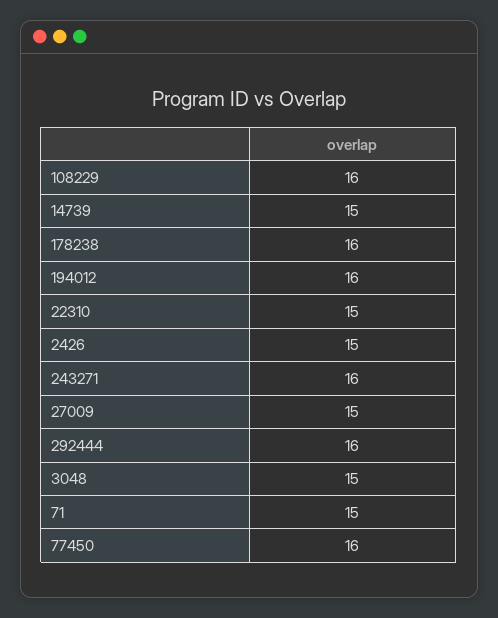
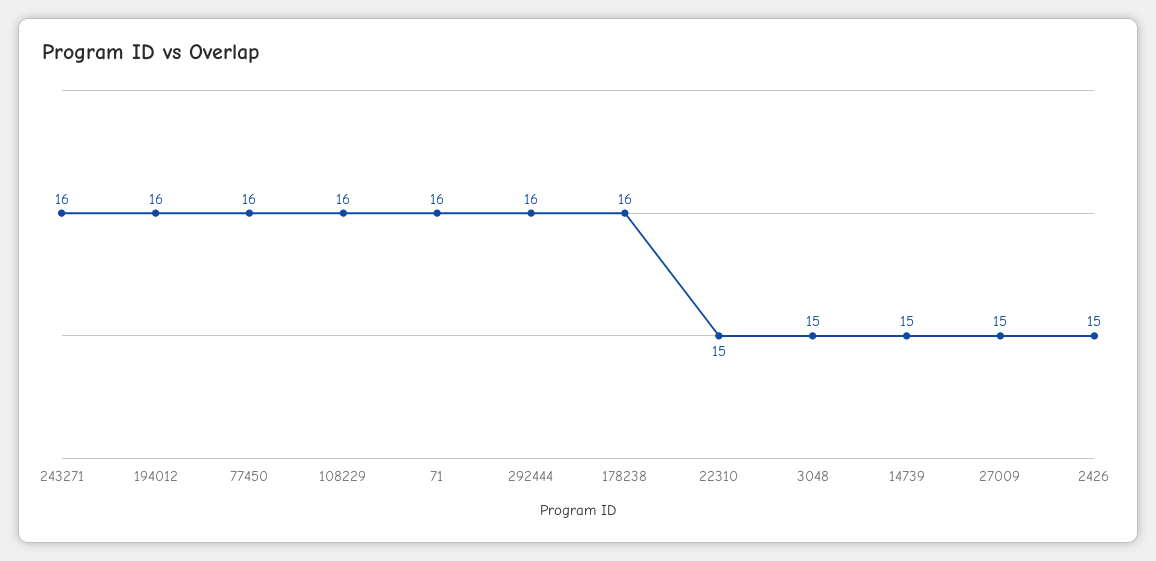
71: 15 -> 16

